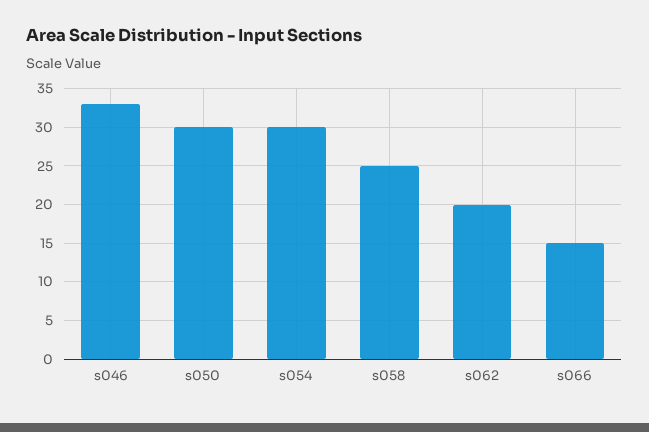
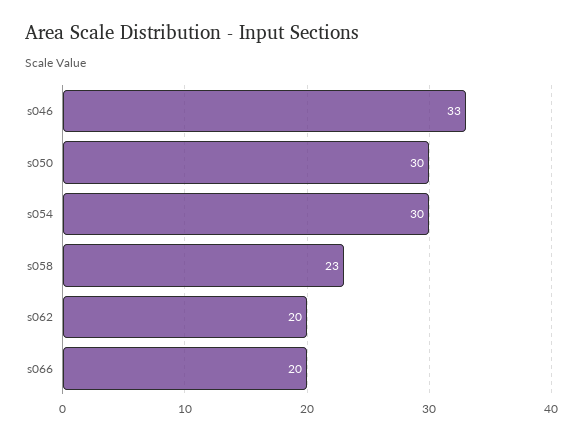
s058: 25 -> 23
s066: 15 -> 20

